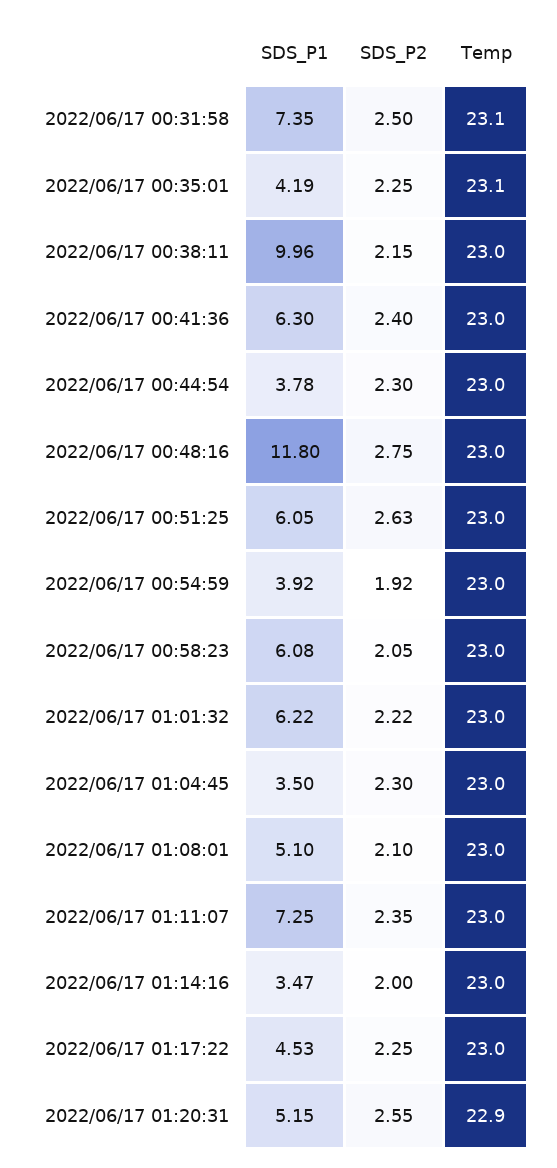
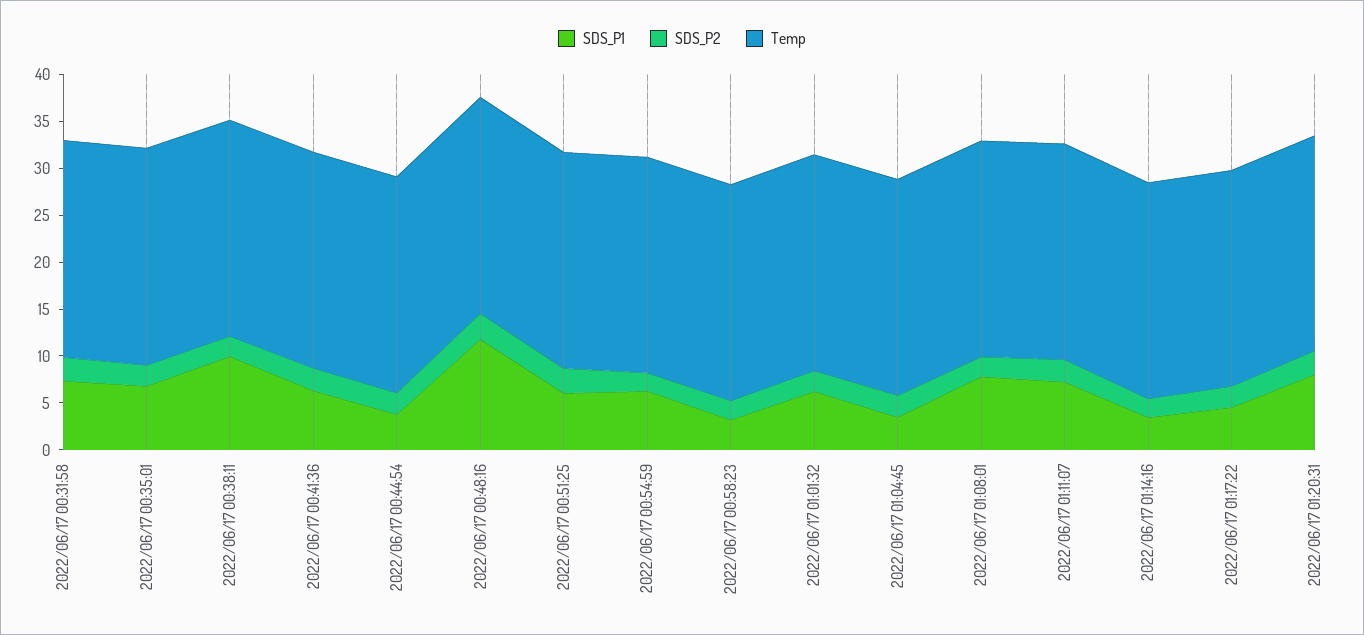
SDS_P1, 2022/06/17 00:35:01: 4.19 -> 7
SDS_P1, 2022/06/17 00:54:59: 3.92 -> 6
SDS_P1, 2022/06/17 00:58:23: 6.08 -> 3
SDS_P1, 2022/06/17 01:08:01: 5.1 -> 8
SDS_P1, 2022/06/17 01:20:31: 5.15 -> 8

